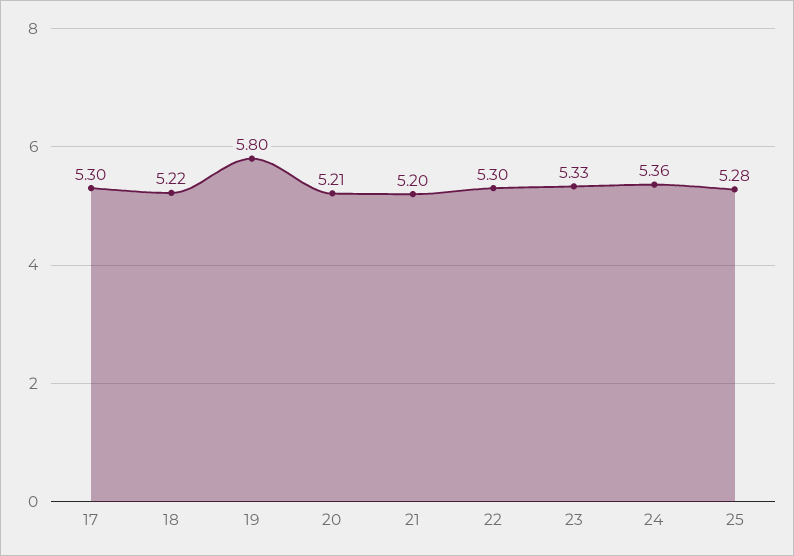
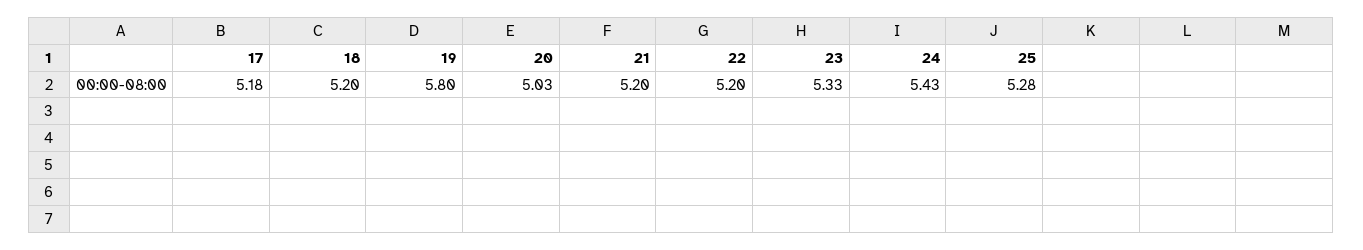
17: 5.3 -> 5.18
18: 5.22 -> 5.2
20: 5.21 -> 5.03
22: 5.3 -> 5.2
24: 5.36 -> 5.43

